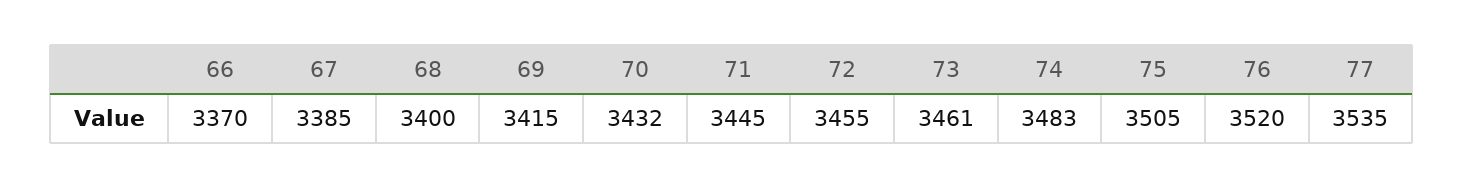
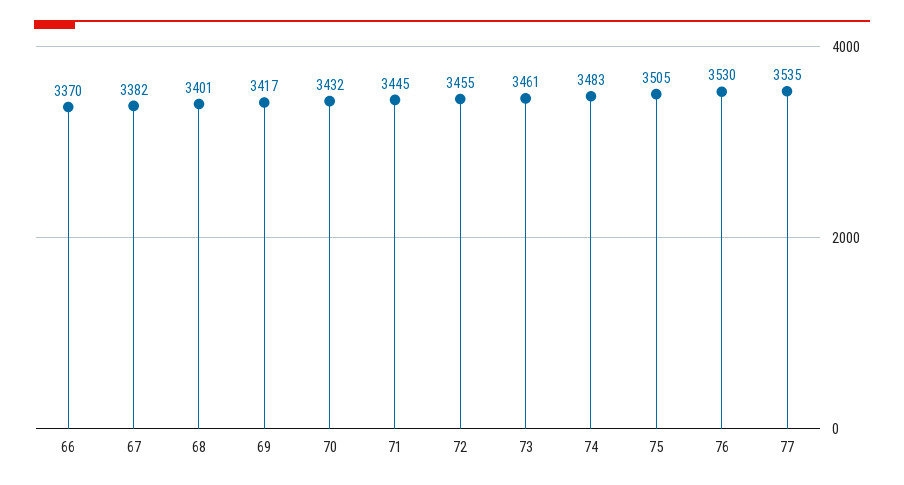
67: 3385 -> 3382
68: 3400 -> 3401
69: 3415 -> 3417
76: 3520 -> 3530

